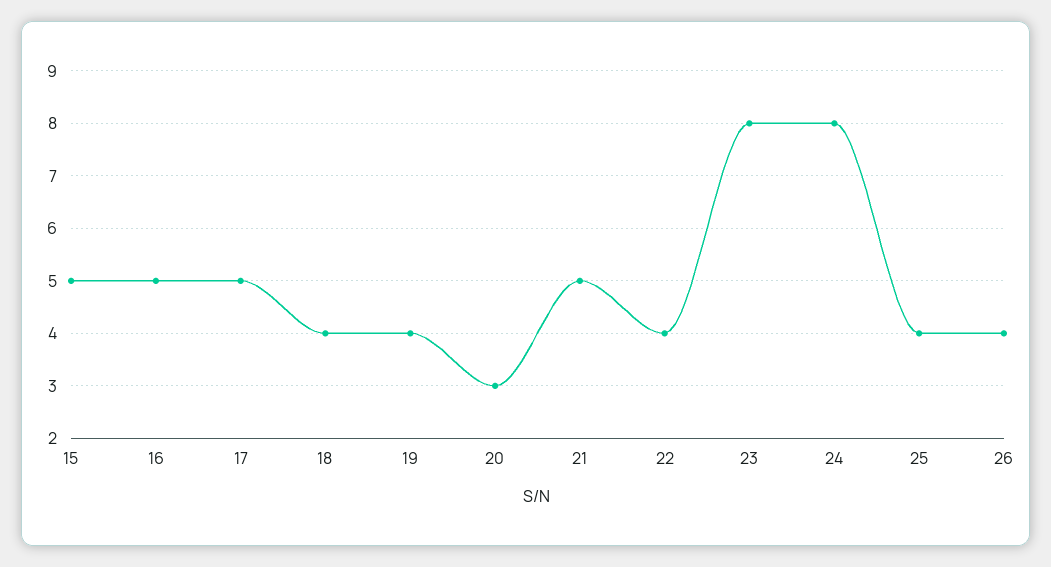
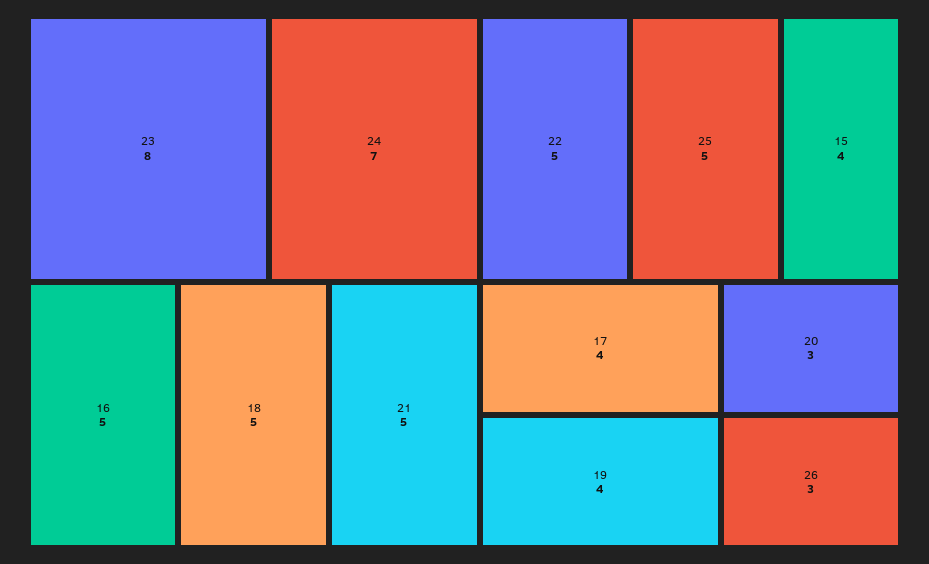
15: 5 -> 4
17: 5 -> 4
18: 4 -> 5
22: 4 -> 5
24: 8 -> 7
25: 4 -> 5
26: 4 -> 3

